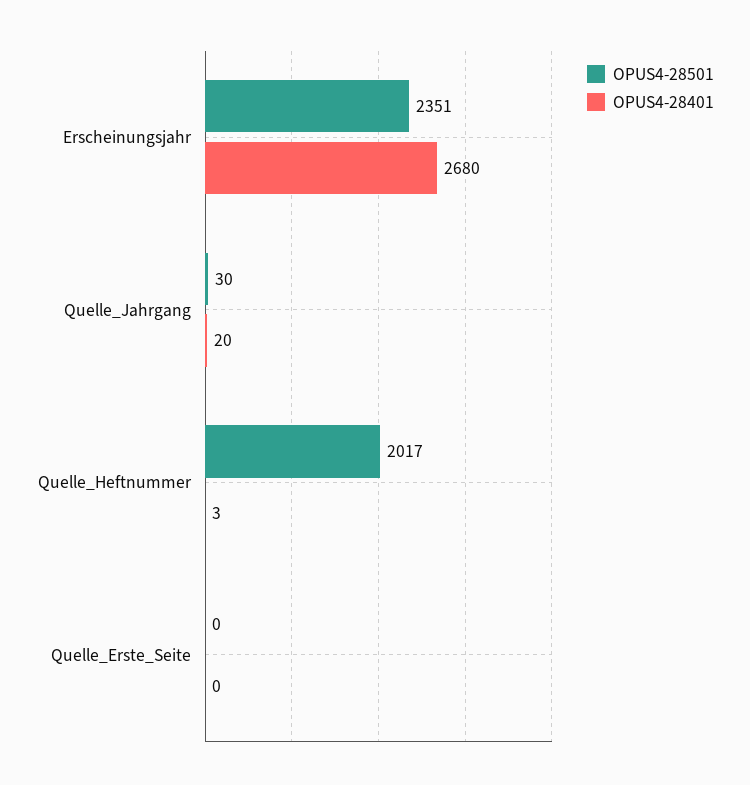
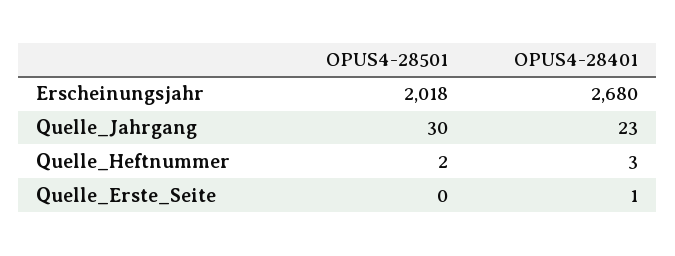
OPUS4-28501, Erscheinungsjahr: 2351 -> 2018
OPUS4-28401, Quelle_Jahrgang: 20 -> 23
OPUS4-28501, Quelle_Heftnummer: 2017 -> 2
OPUS4-28401, Quelle_Erste_Seite: 0 -> 1

